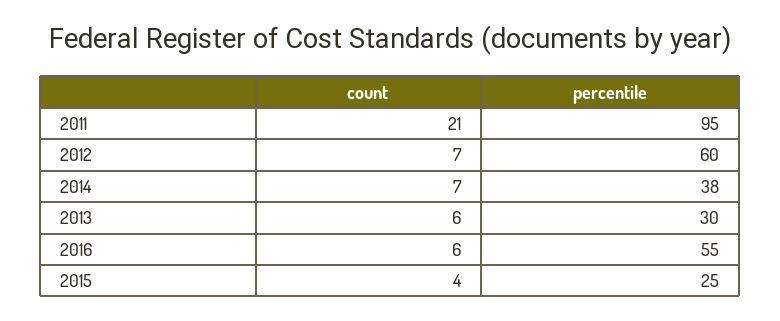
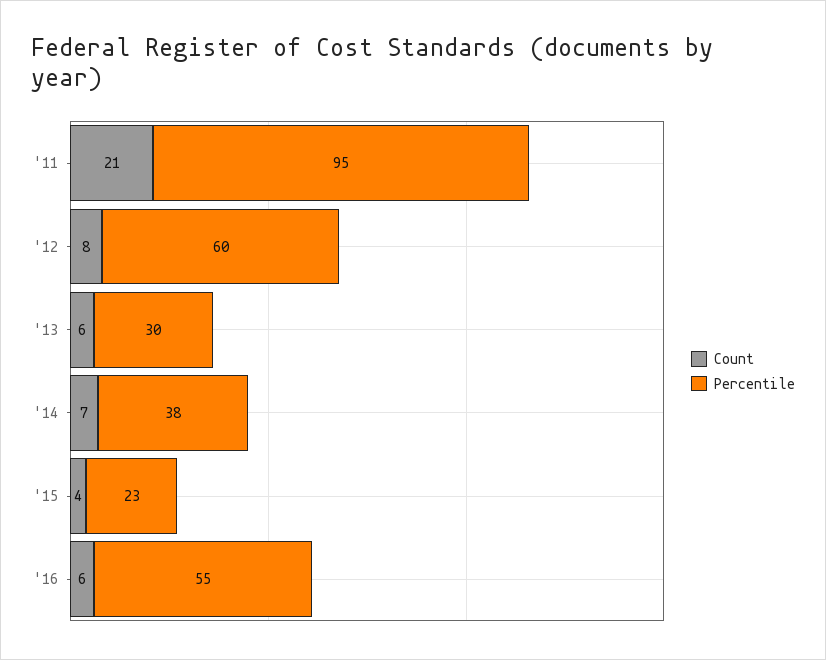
count, 2012: 7 -> 8
percentile, 2015: 25 -> 23

